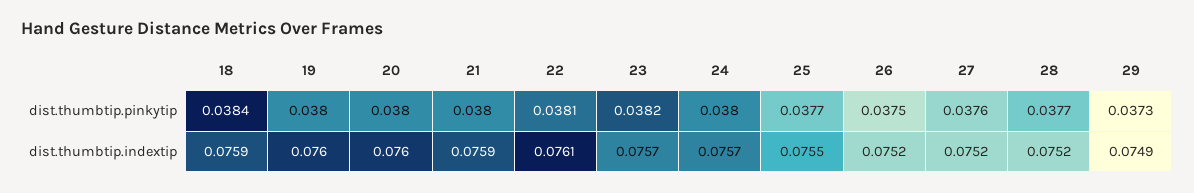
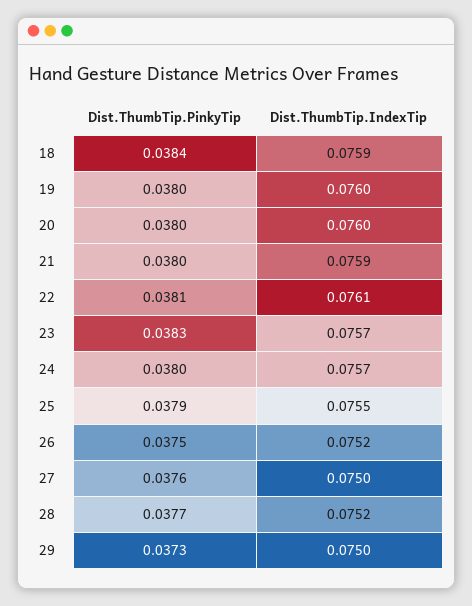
23, dist.thumbtip.pinkytip: 0.0382 -> 0.0383
25, dist.thumbtip.pinkytip: 0.0377 -> 0.0379
27, dist.thumbtip.indextip: 0.0752 -> 0.075
29, dist.thumbtip.indextip: 0.0749 -> 0.075

